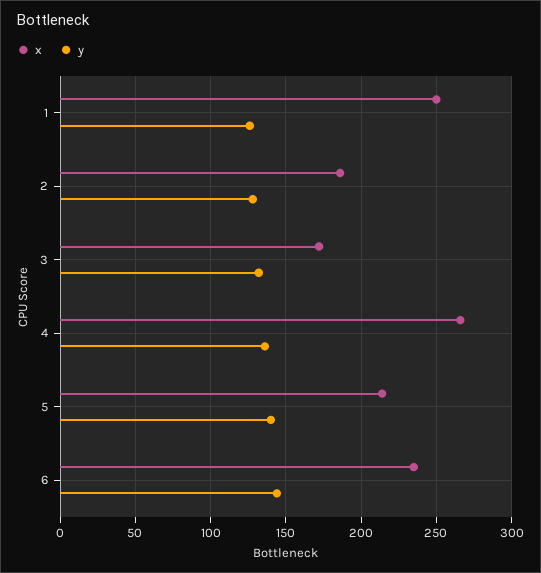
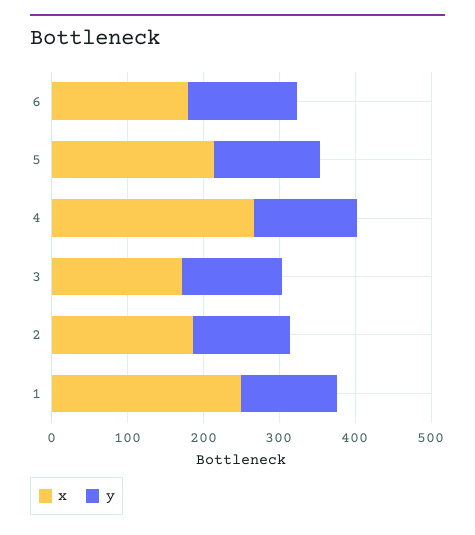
x, 6: 235 -> 180

